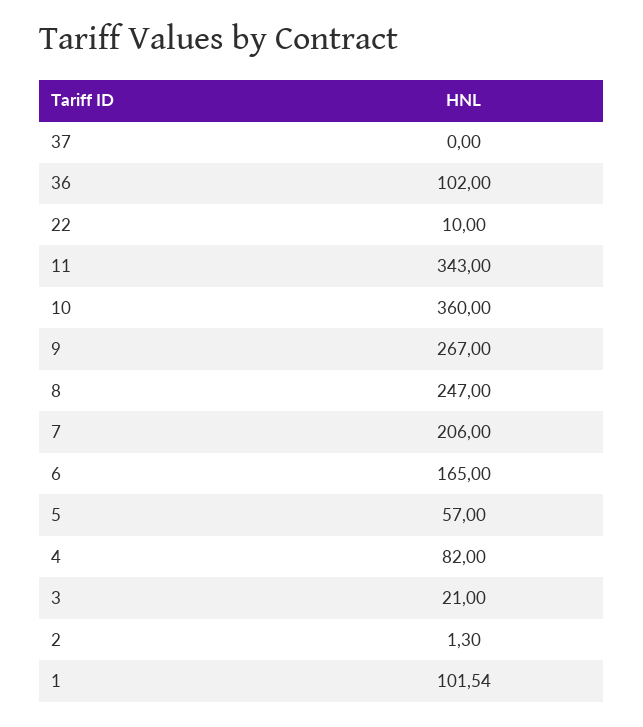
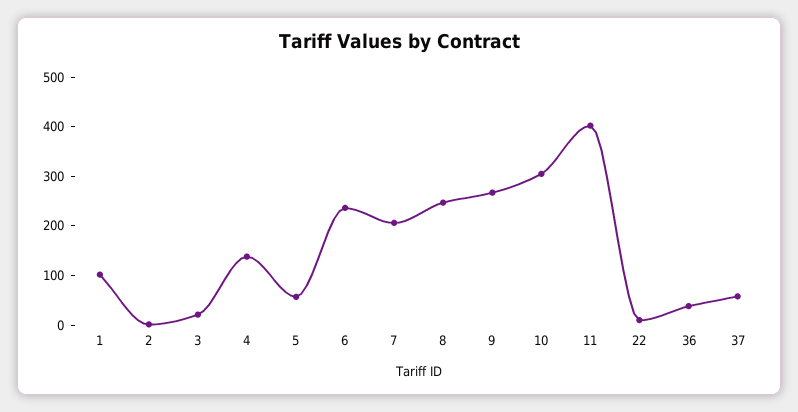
37: 0 -> 60
36: 102 -> 40
11: 343 -> 400
10: 360 -> 300
6: 165 -> 240
4: 82 -> 140

